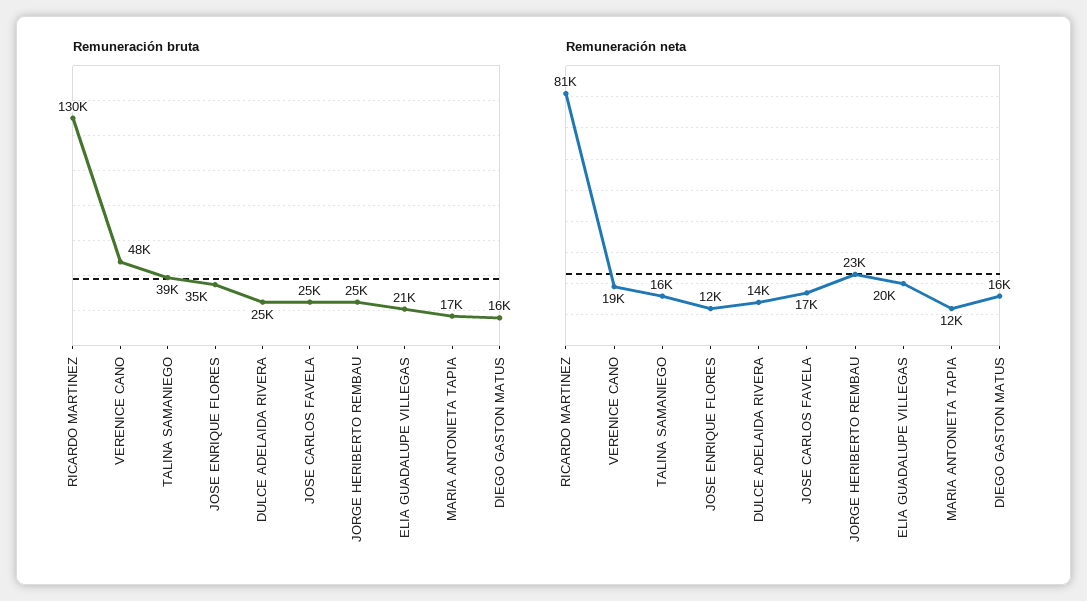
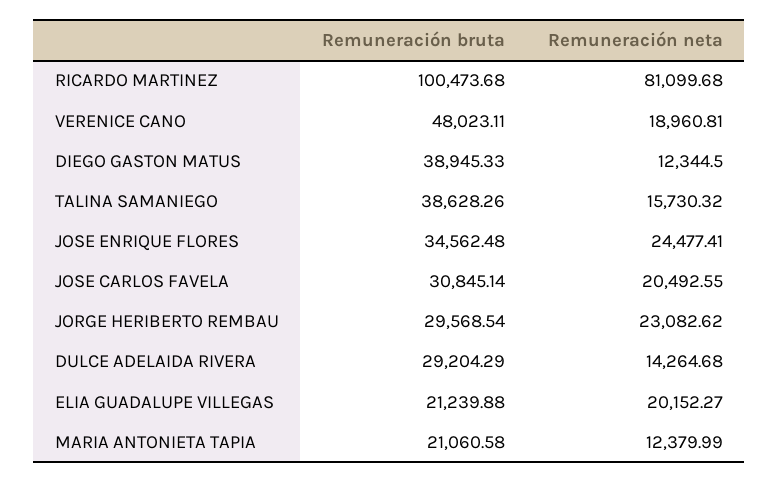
Remuneración bruta, RICARDO MARTINEZ: 130000 -> 100473.68
Remuneración bruta, DULCE ADELAIDA RIVERA: 25000 -> 29204.29
Remuneración bruta, JOSE CARLOS FAVELA: 25000 -> 30845.14
Remuneración bruta, JORGE HERIBERTO REMBAU: 25000 -> 29568.54
Remuneración bruta, MARIA ANTONIETA TAPIA: 17000 -> 21060.58
Remuneración bruta, DIEGO GASTON MATUS: 16000 -> 38945.33
Remuneración neta, JOSE ENRIQUE FLORES: 12000 -> 24477.41
Remuneración neta, JOSE CARLOS FAVELA: 17000 -> 20492.55
Remuneración neta, DIEGO GASTON MATUS: 16000 -> 12344.5

